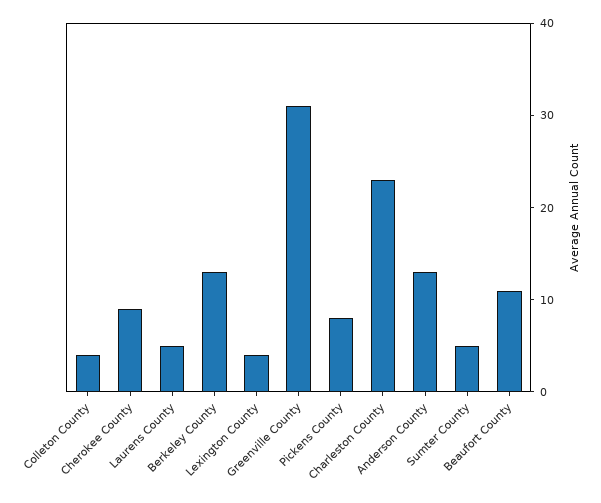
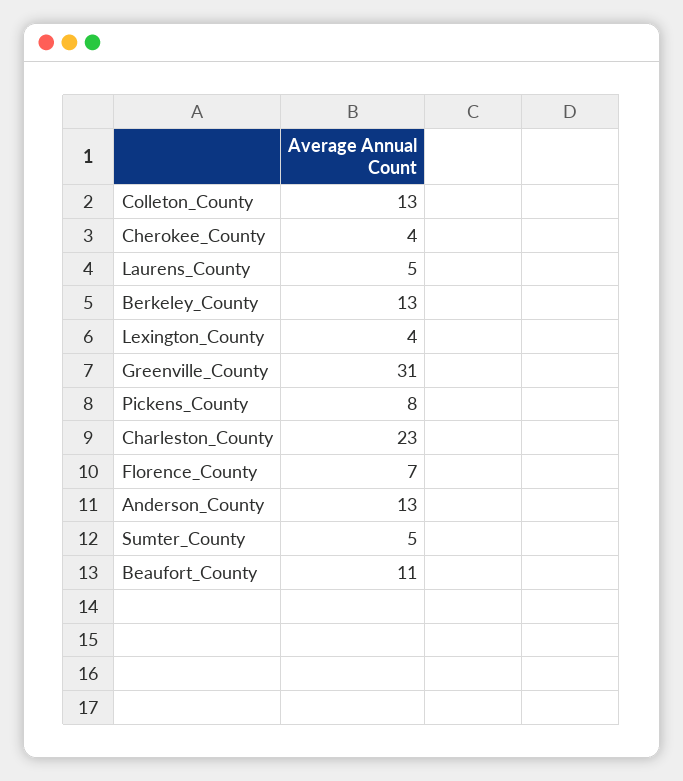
Colleton County: 4 -> 13
Cherokee County: 9 -> 4
Florence_County: none -> 7

